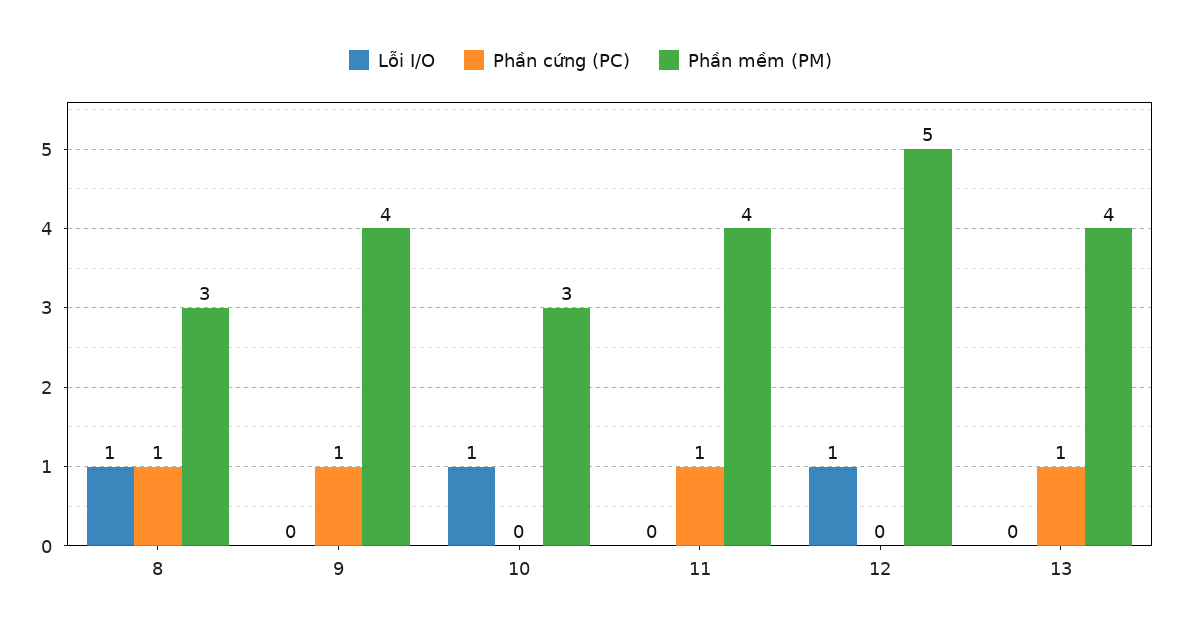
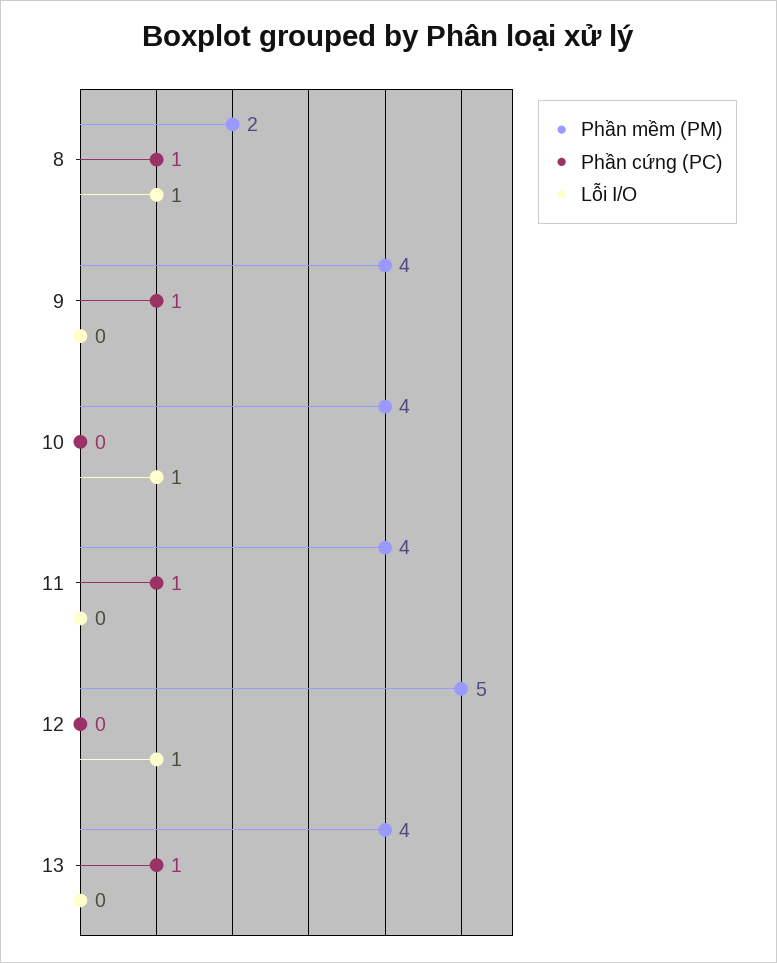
Phần mềm (PM), 8: 3 -> 2
Phần mềm (PM), 10: 3 -> 4

